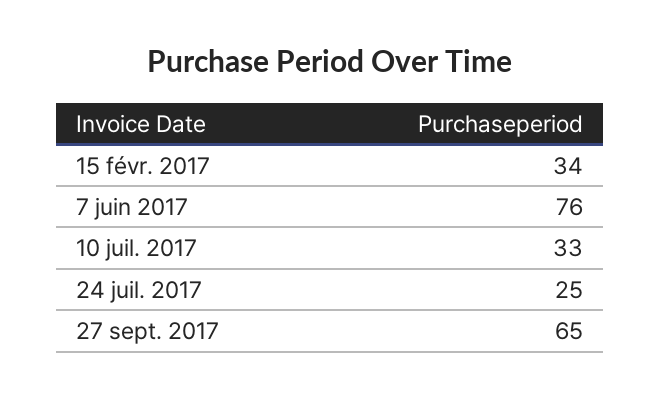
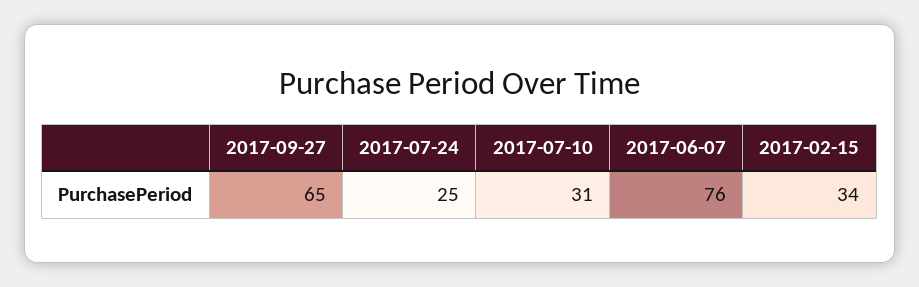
10 juil. 2017: 33 -> 31

